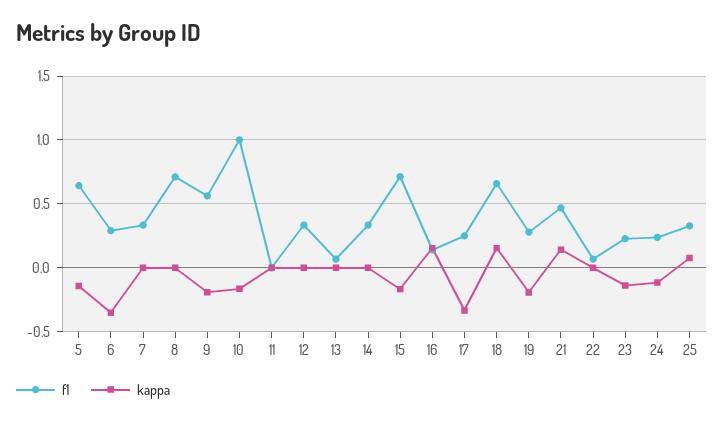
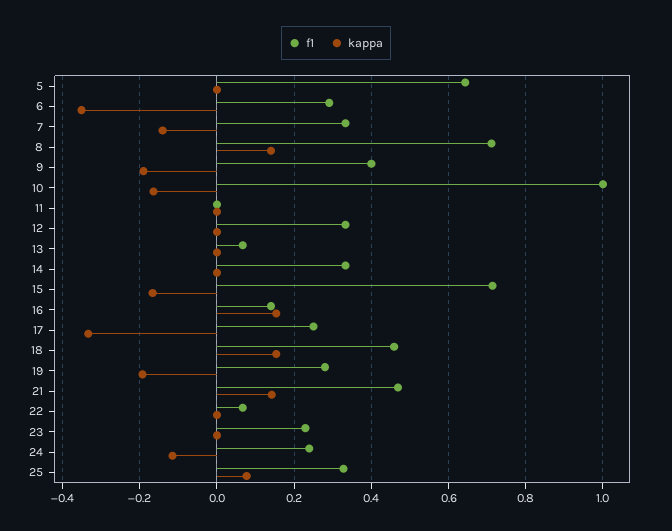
kappa, 5: -0.15 -> 0
kappa, 7: 0 -> -0.14
kappa, 8: 0 -> 0.14
f1, 9: 0.55 -> 0.4
f1, 18: 0.65 -> 0.46
kappa, 23: -0.15 -> 0

